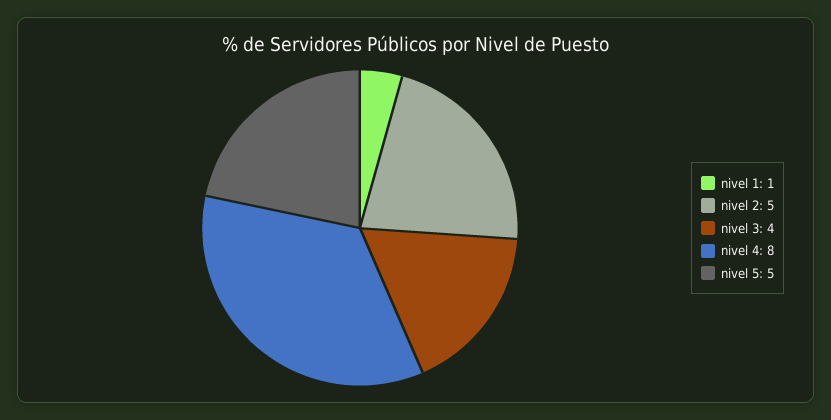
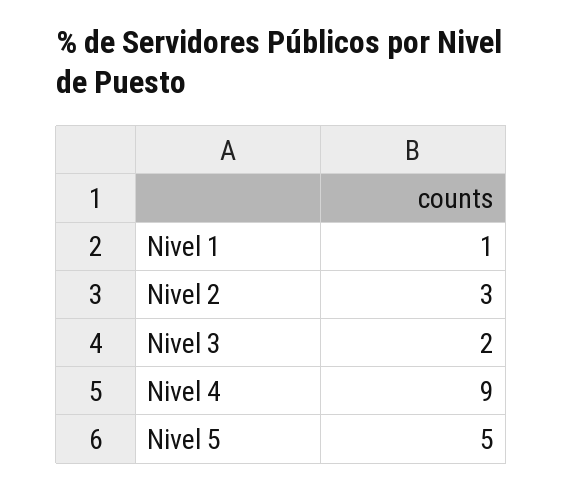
nivel 2: 5 -> 3
nivel 3: 4 -> 2
nivel 4: 8 -> 9

